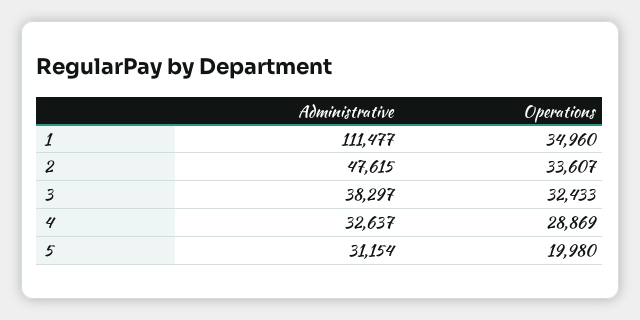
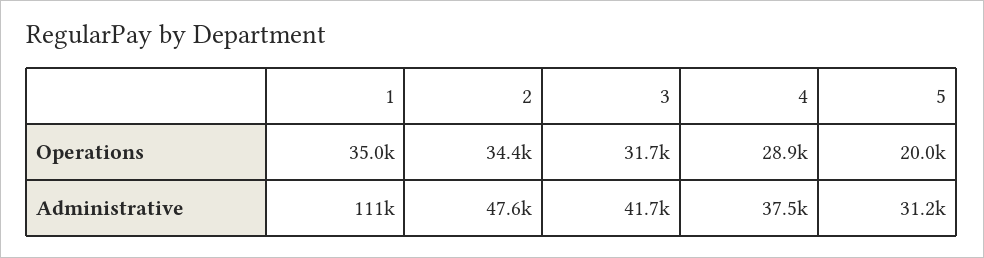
Operations, 2: 33607 -> 34400
Administrative, 3: 38297 -> 41700
Operations, 3: 32433 -> 31700
Administrative, 4: 32637 -> 37500

